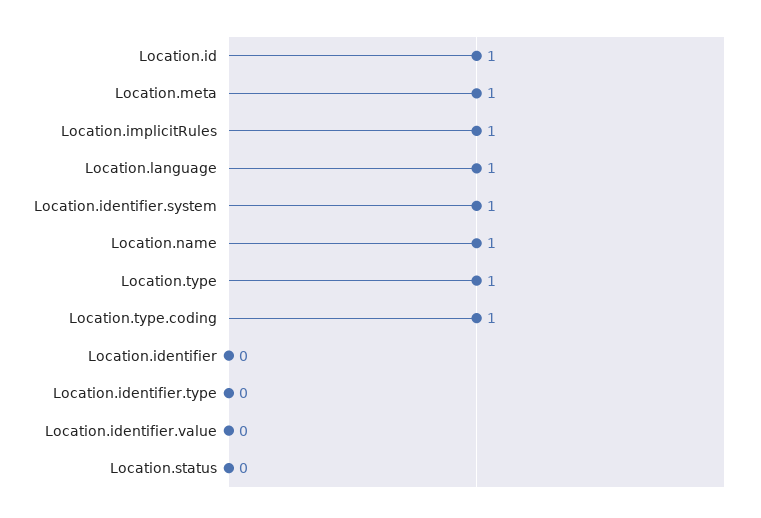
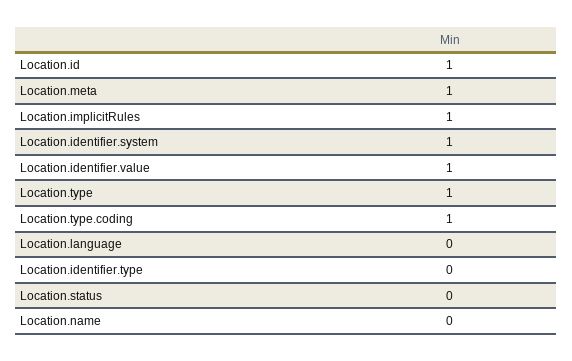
Location.language: 1 -> 0
Location.name: 1 -> 0
Location.identifier: 0 -> none
Location.identifier.value: 0 -> 1

